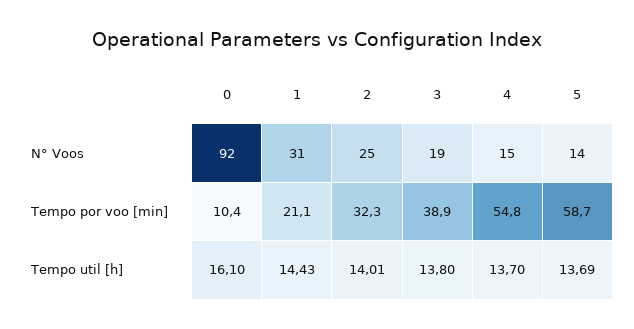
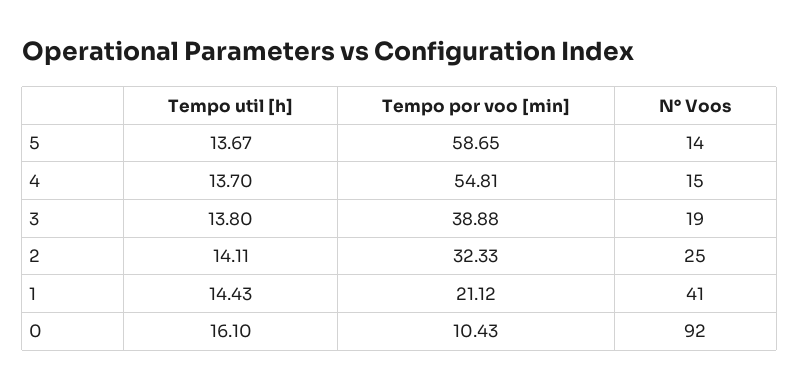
1, N° Voos: 31 -> 41
2, Tempo util [h]: 14.01 -> 14.11
5, Tempo util [h]: 13.69 -> 13.67

